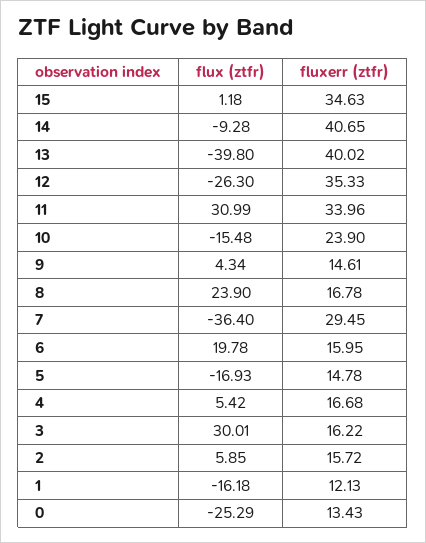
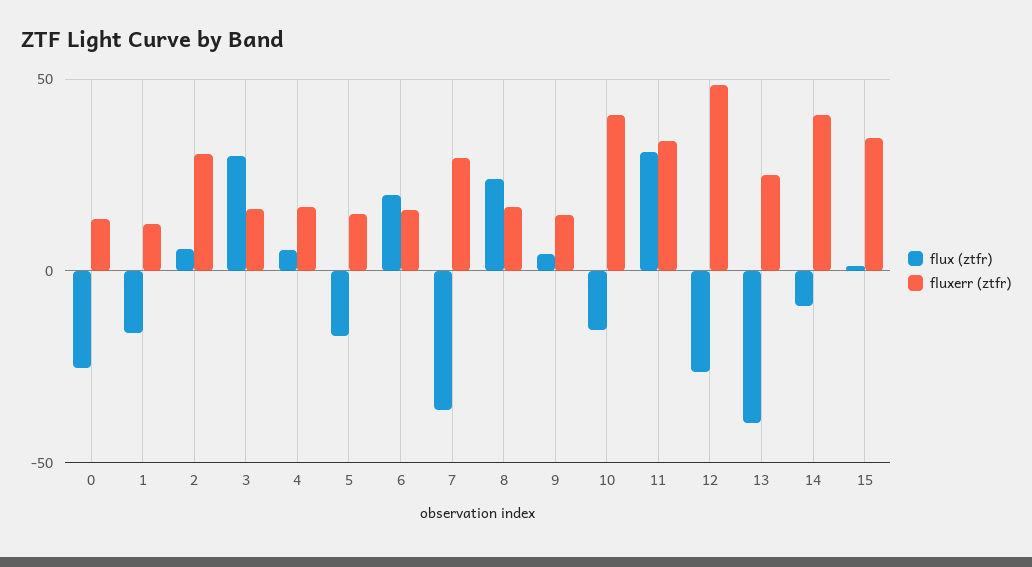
fluxerr (ztfr), 13: 40.02 -> 25
fluxerr (ztfr), 12: 35.33 -> 50
fluxerr (ztfr), 10: 23.9 -> 40
fluxerr (ztfr), 2: 15.72 -> 30

